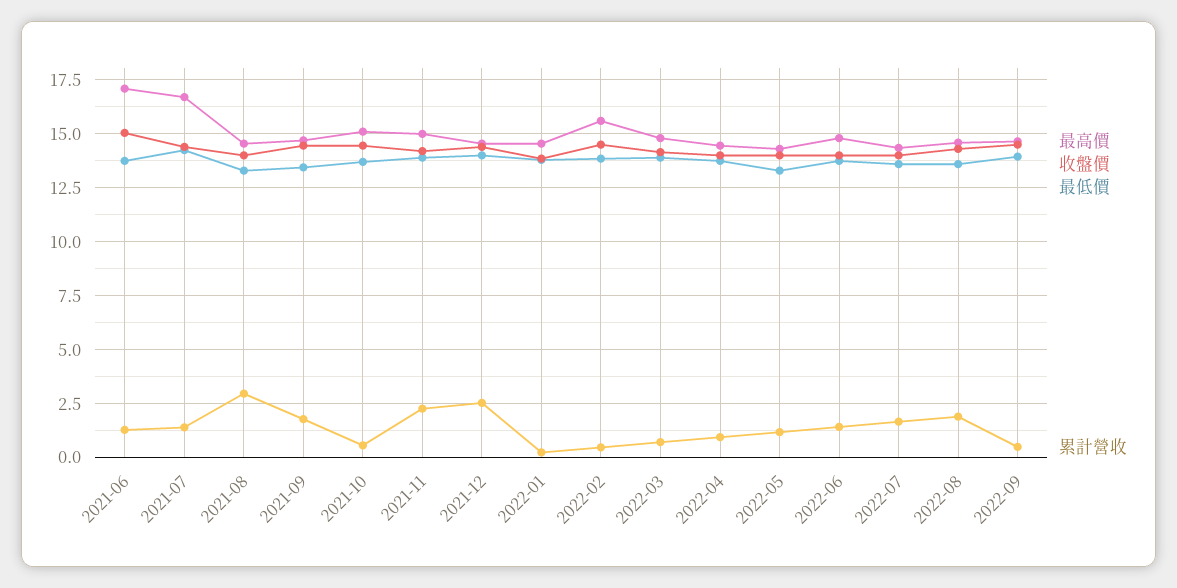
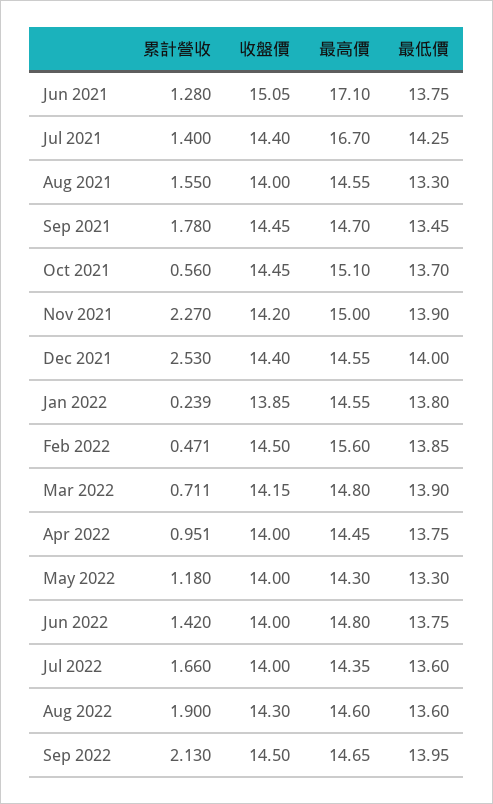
累計營收, 2021-08: 3 -> 1.55
累計營收, 2022-09: 0.5 -> 2.13

